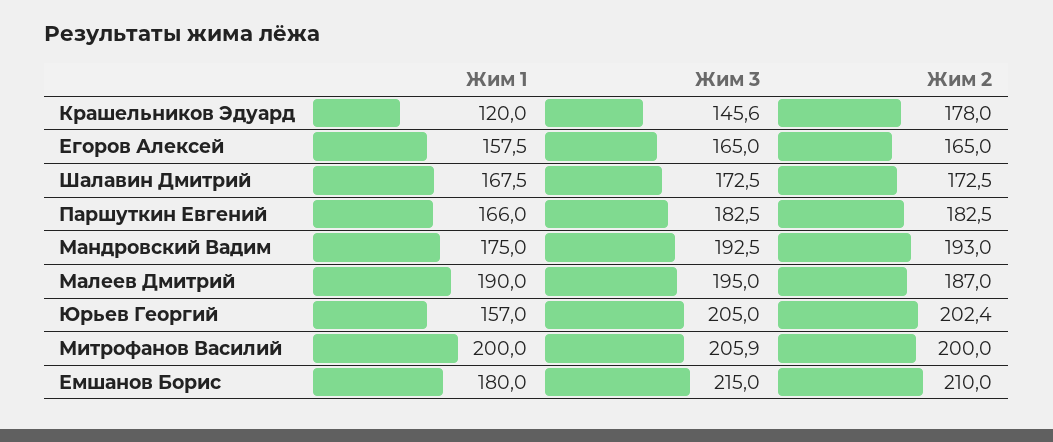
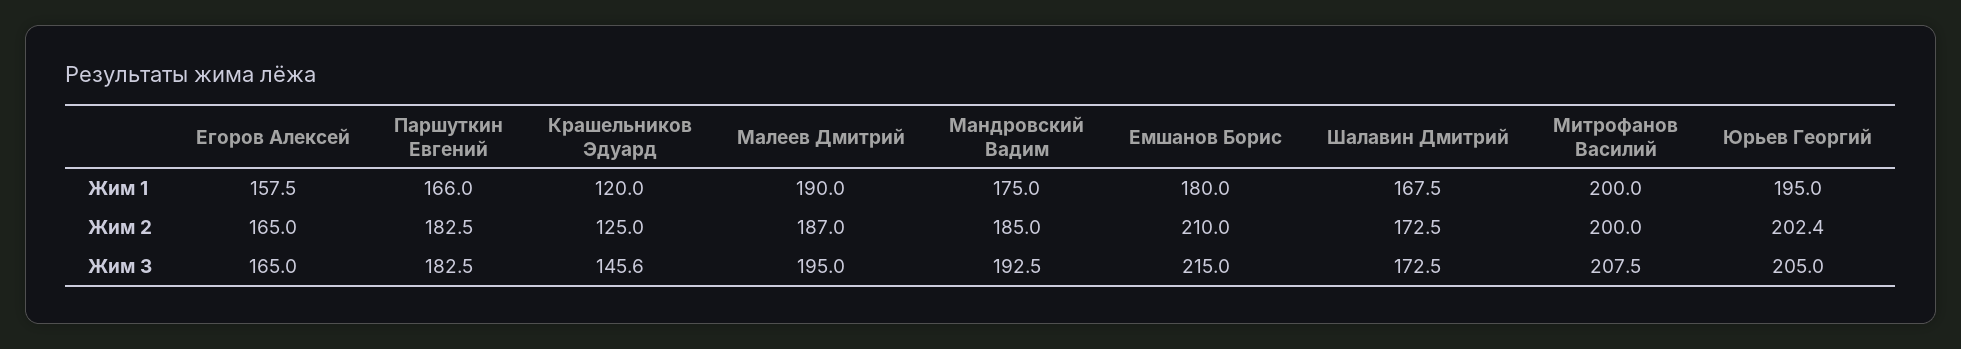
Жим 2, Крашельников Эдуард: 178 -> 125
Жим 2, Мандровский Вадим: 193 -> 185
Жим 1, Юрьев Георгий: 157 -> 195
Жим 3, Митрофанов Василий: 205.9 -> 207.5

